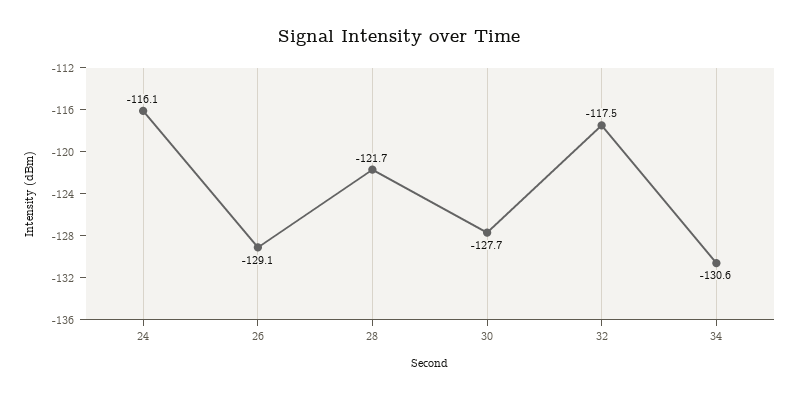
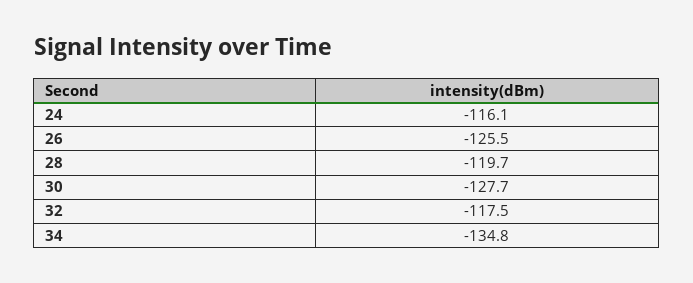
26: -129.1 -> -125.5
28: -121.7 -> -119.7
34: -130.6 -> -134.8

